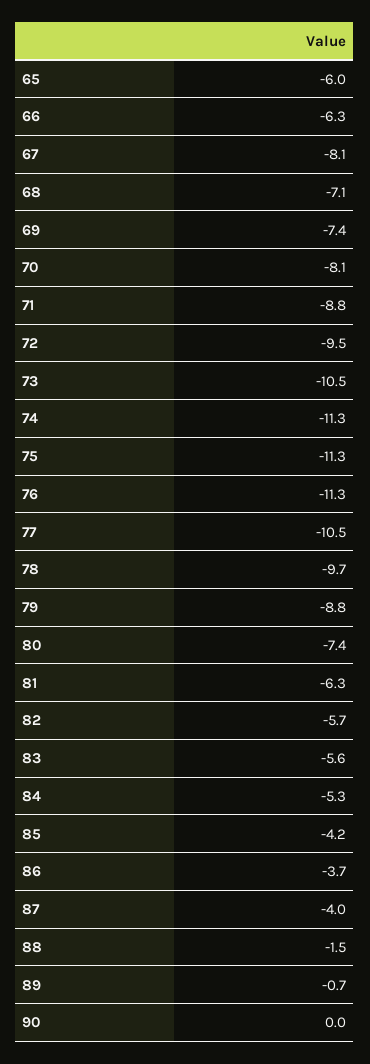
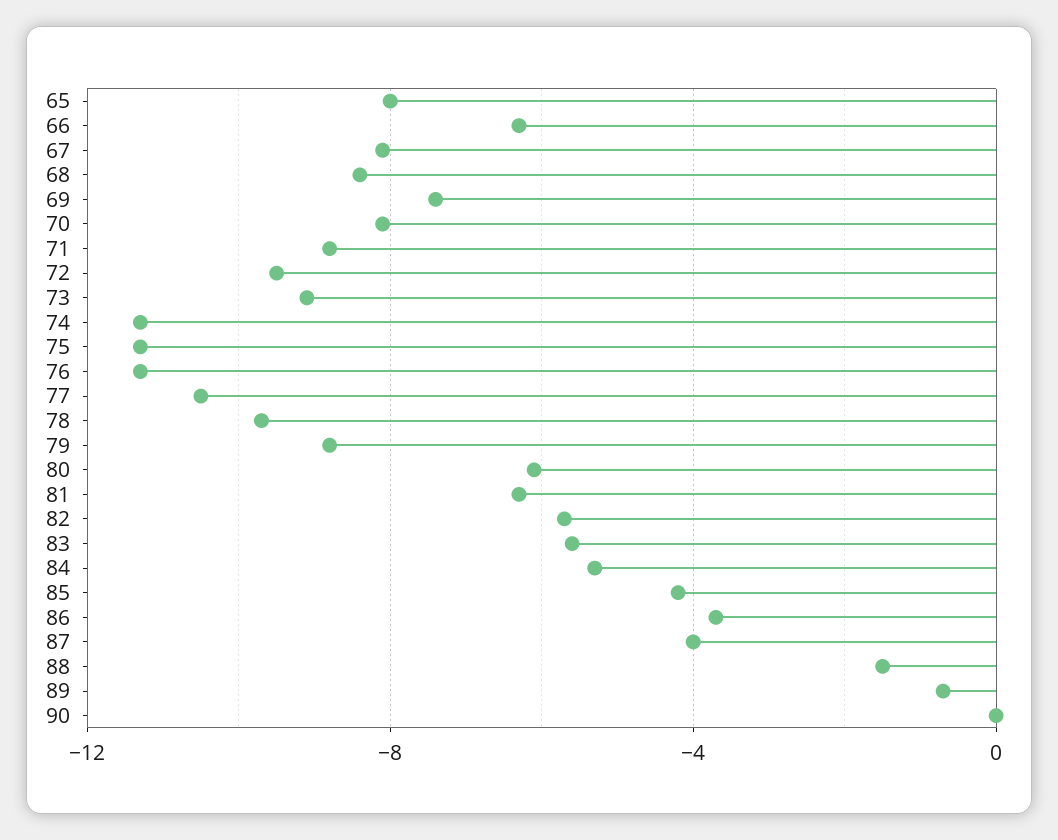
65: -6 -> -8
68: -7.1 -> -8.5
73: -10.5 -> -9
80: -7.4 -> -6

